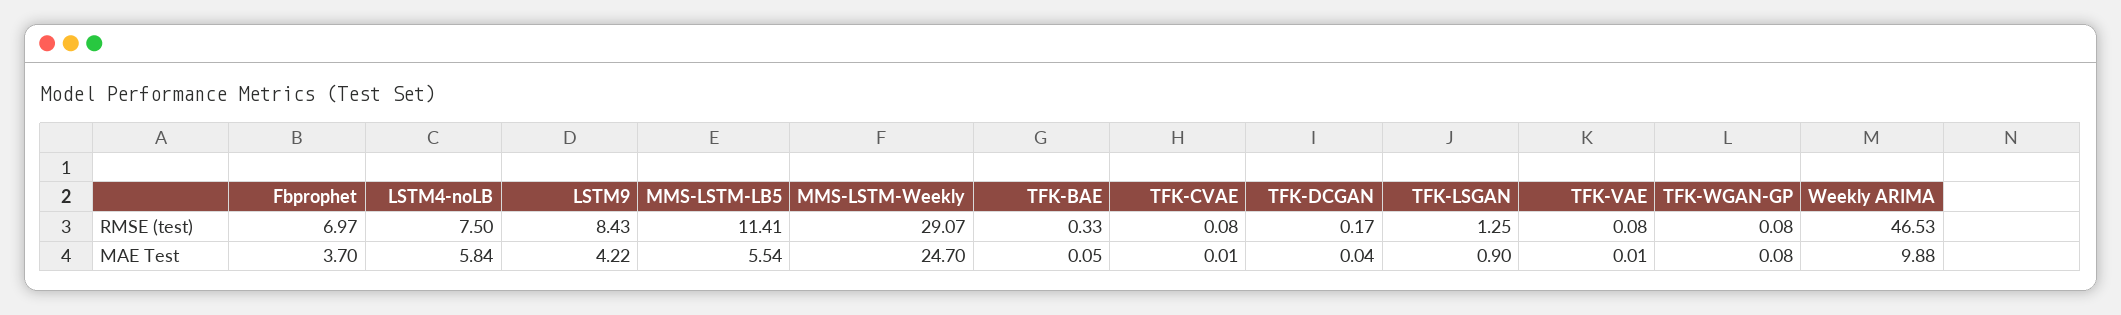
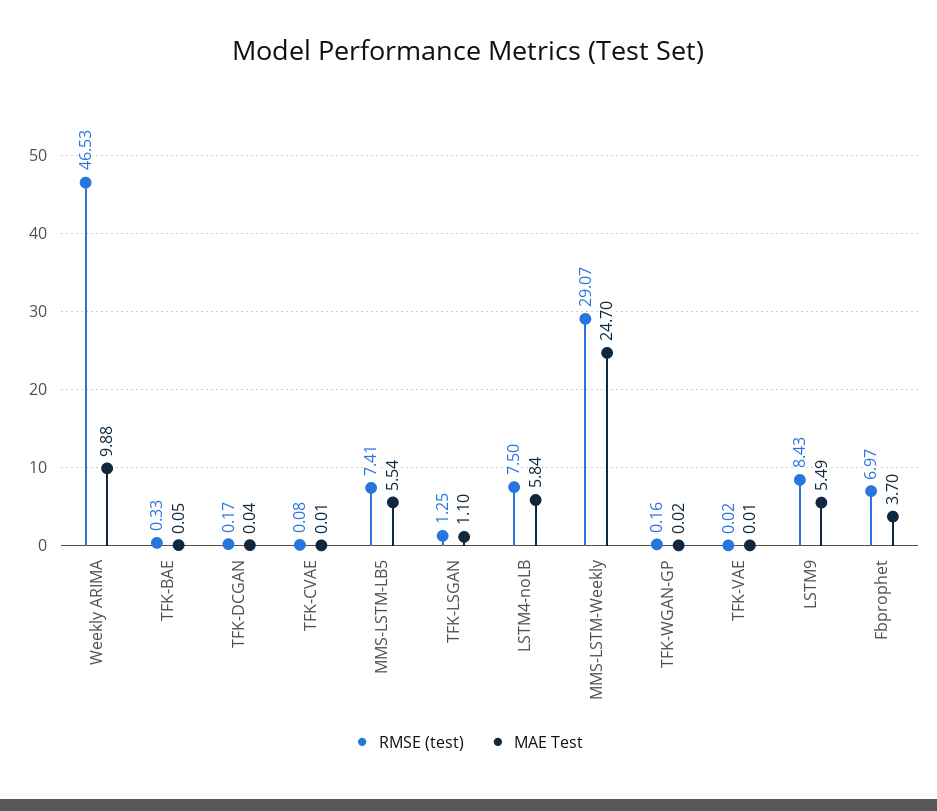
RMSE (test), MMS-LSTM-LB5: 11.41 -> 7.41
RMSE (test), TFK-VAE: 0.08 -> 0.02
RMSE (test), TFK-WGAN-GP: 0.08 -> 0.16
MAE Test, LSTM9: 4.22 -> 5.49
MAE Test, TFK-LSGAN: 0.9 -> 1.1
MAE Test, TFK-WGAN-GP: 0.08 -> 0.02

